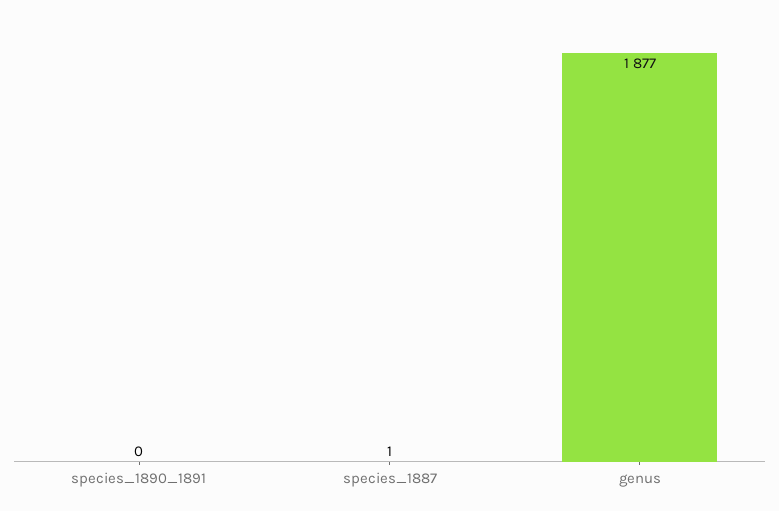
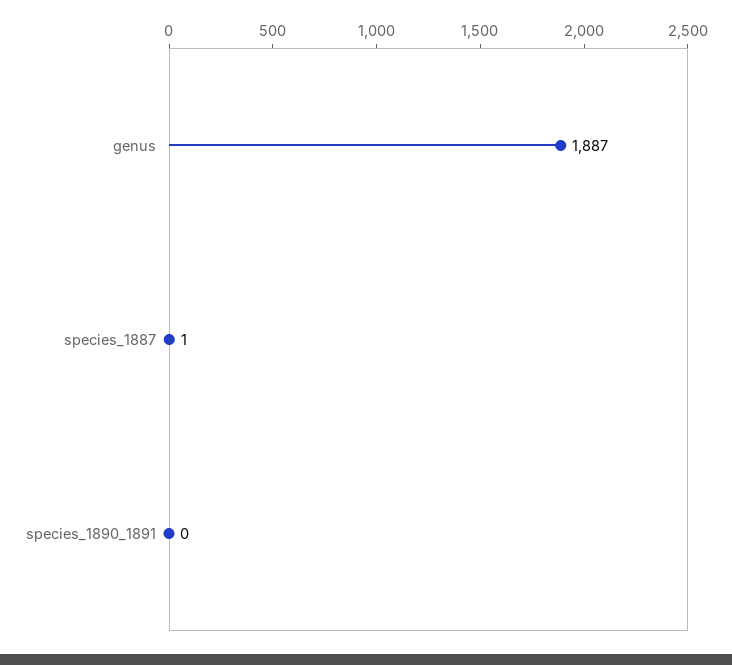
genus: 1877 -> 1887

